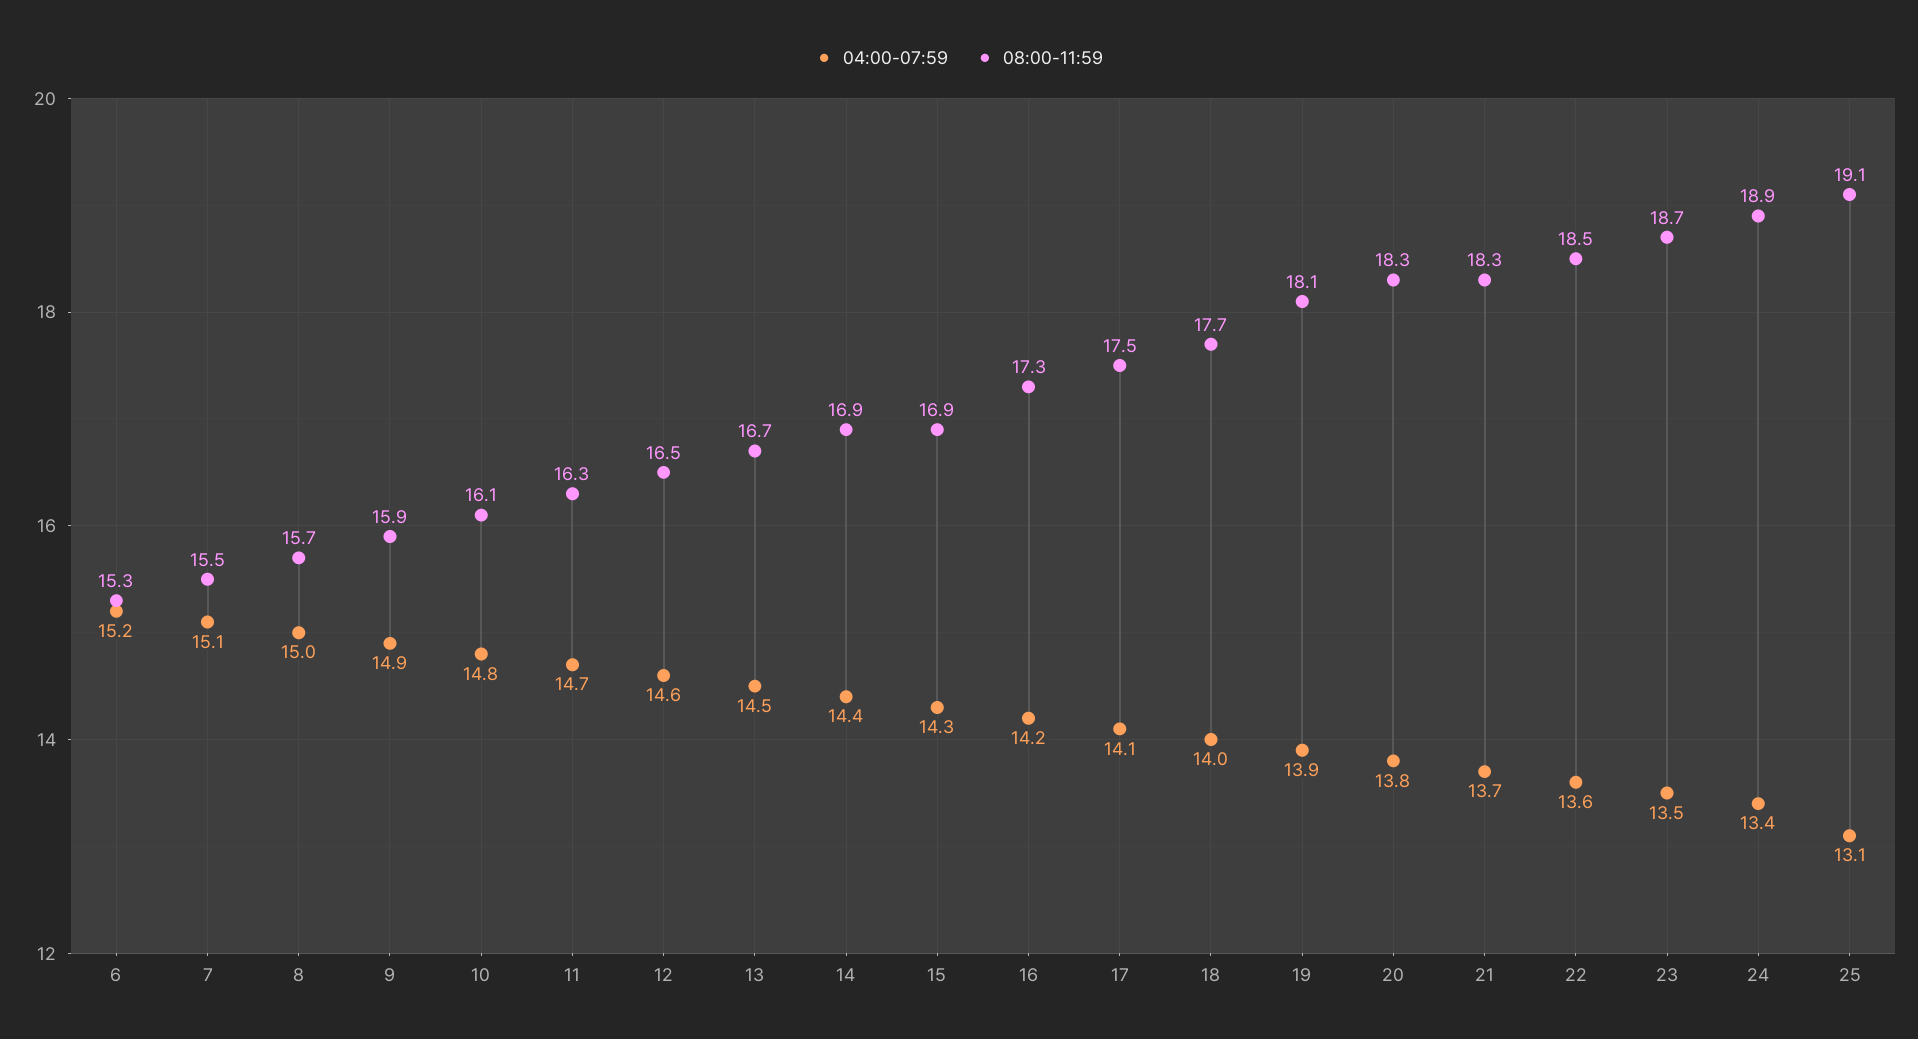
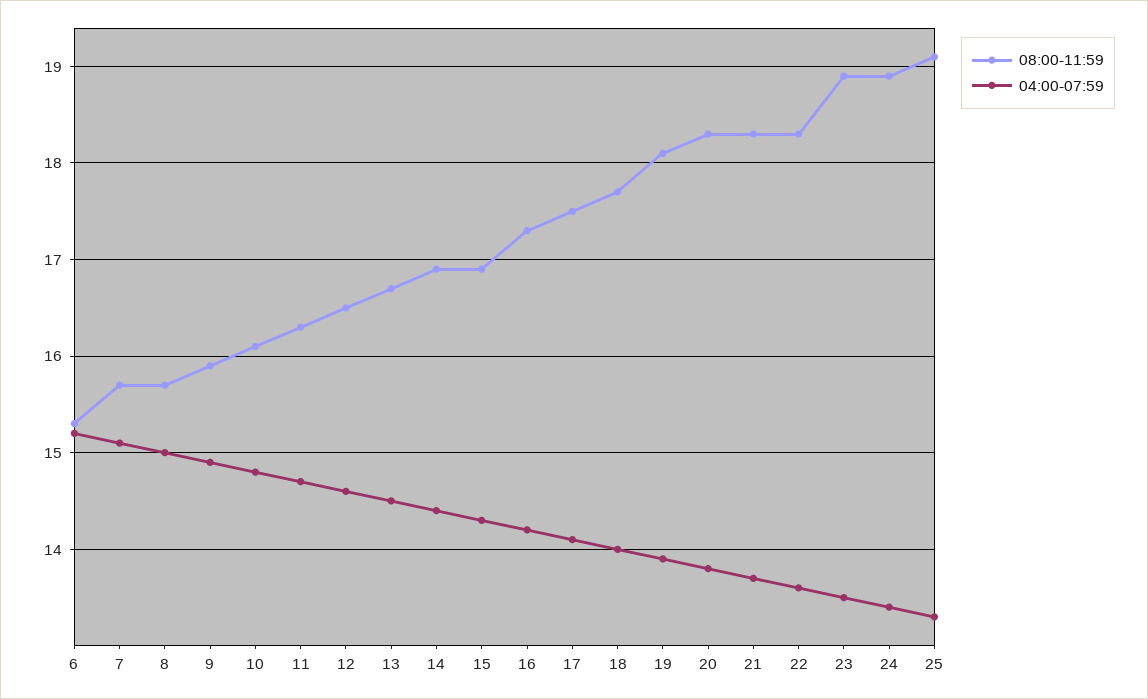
08:00-11:59, 7: 15.5 -> 15.7
08:00-11:59, 22: 18.5 -> 18.3
08:00-11:59, 23: 18.7 -> 18.9
04:00-07:59, 25: 13.1 -> 13.3

